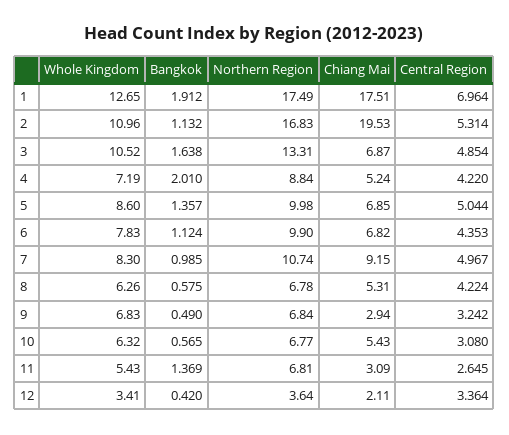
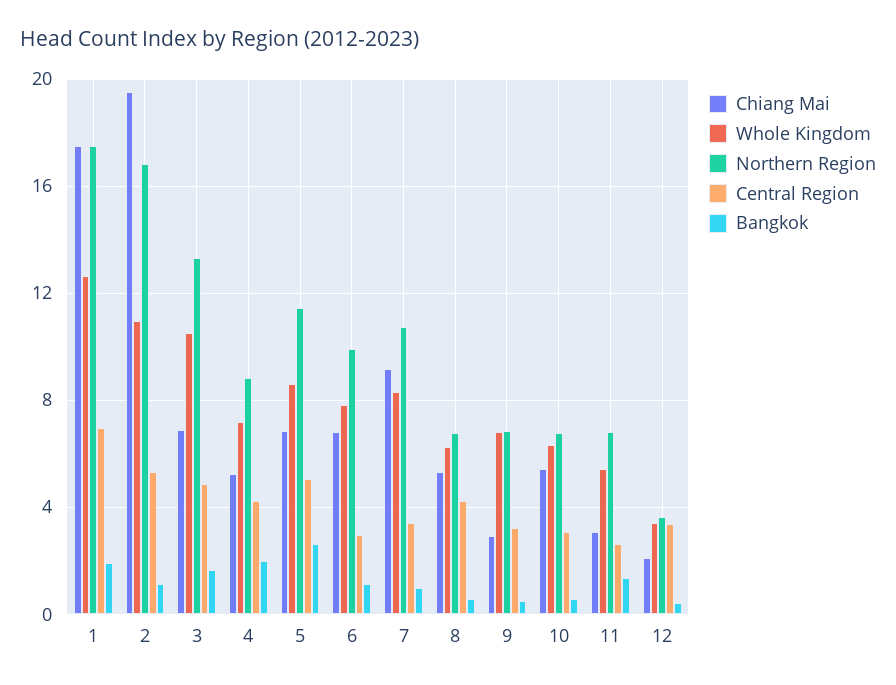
Bangkok, 5: 1.357 -> 2.5
Northern Region, 5: 9.98 -> 11.5
Central Region, 6: 4.353 -> 3
Central Region, 7: 4.967 -> 3.5

